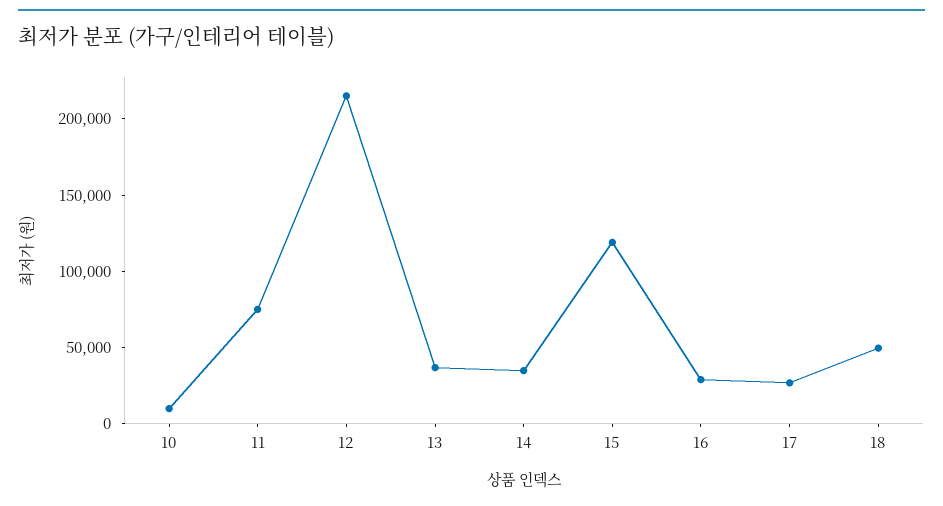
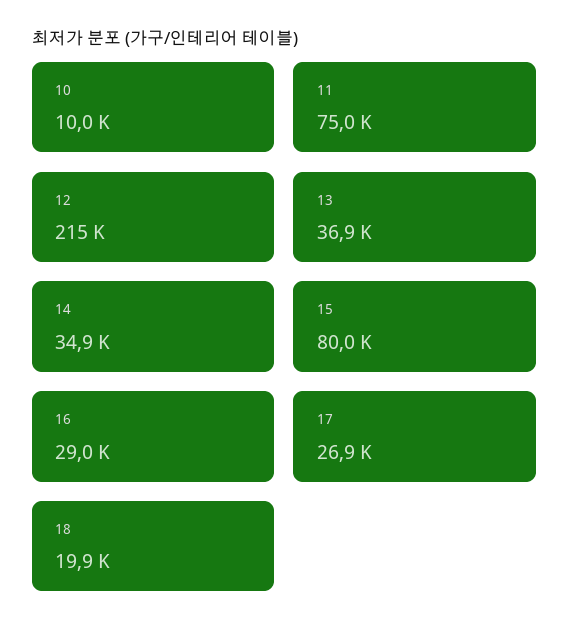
15: 120000 -> 80000
18: 50000 -> 19900

